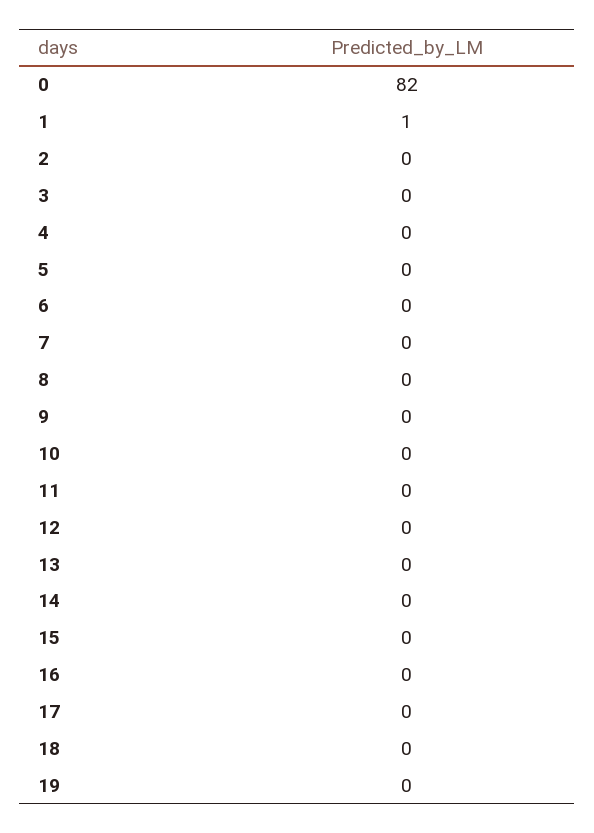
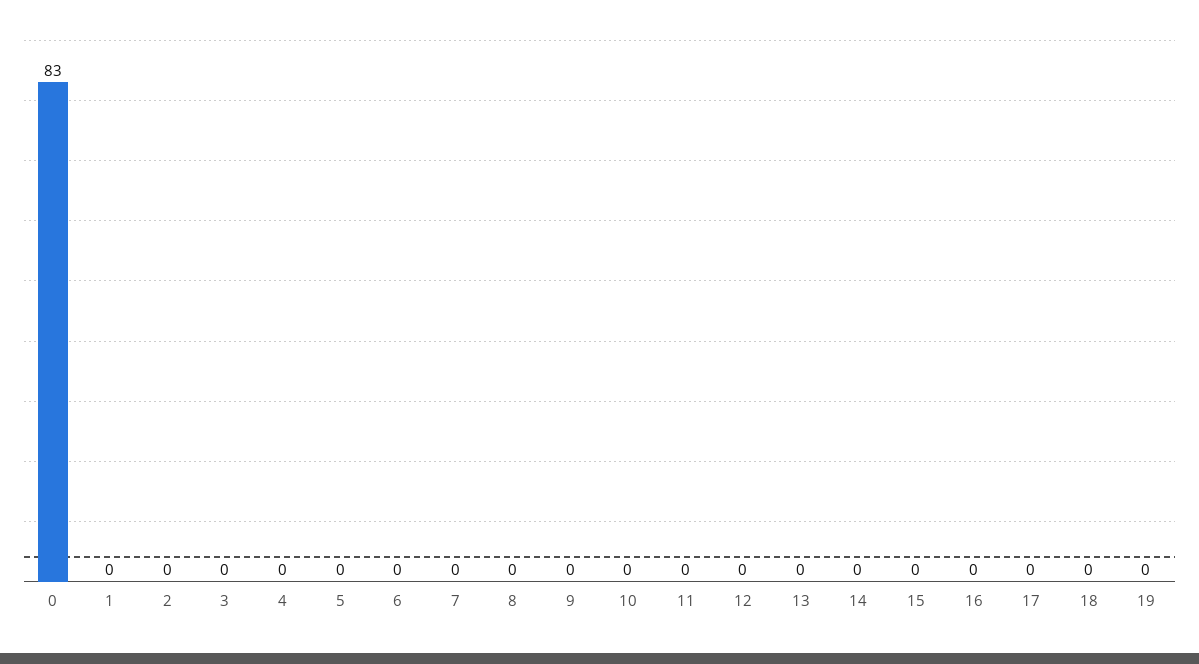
0: 82 -> 83
1: 1 -> 0

